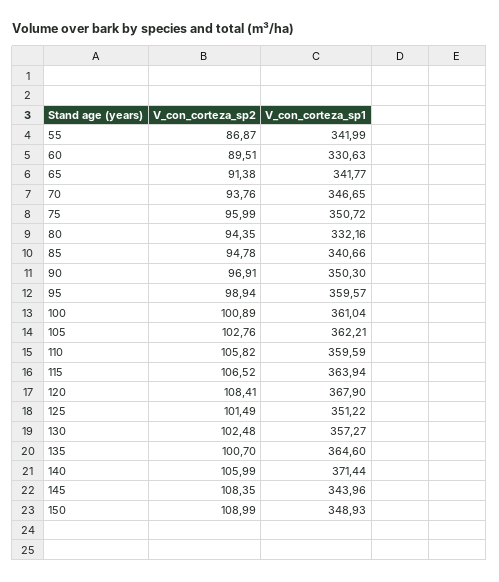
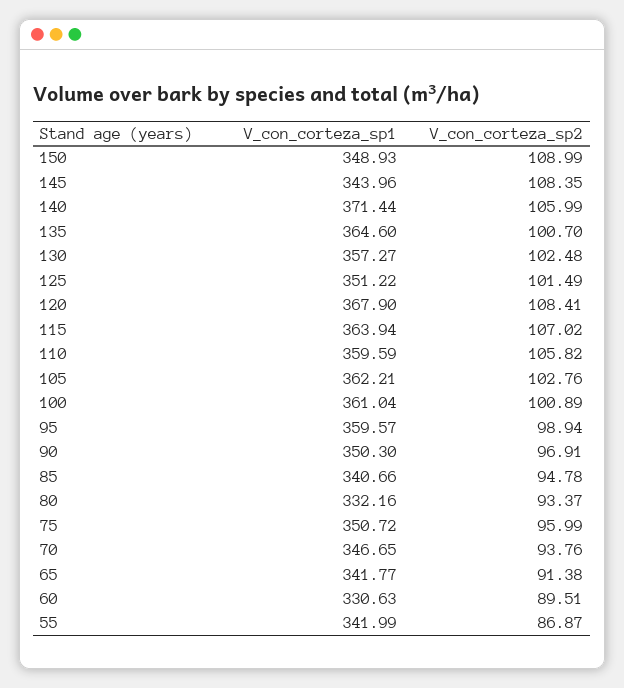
V_con_corteza_sp2, 80: 94.35 -> 93.37
V_con_corteza_sp2, 115: 106.52 -> 107.02

